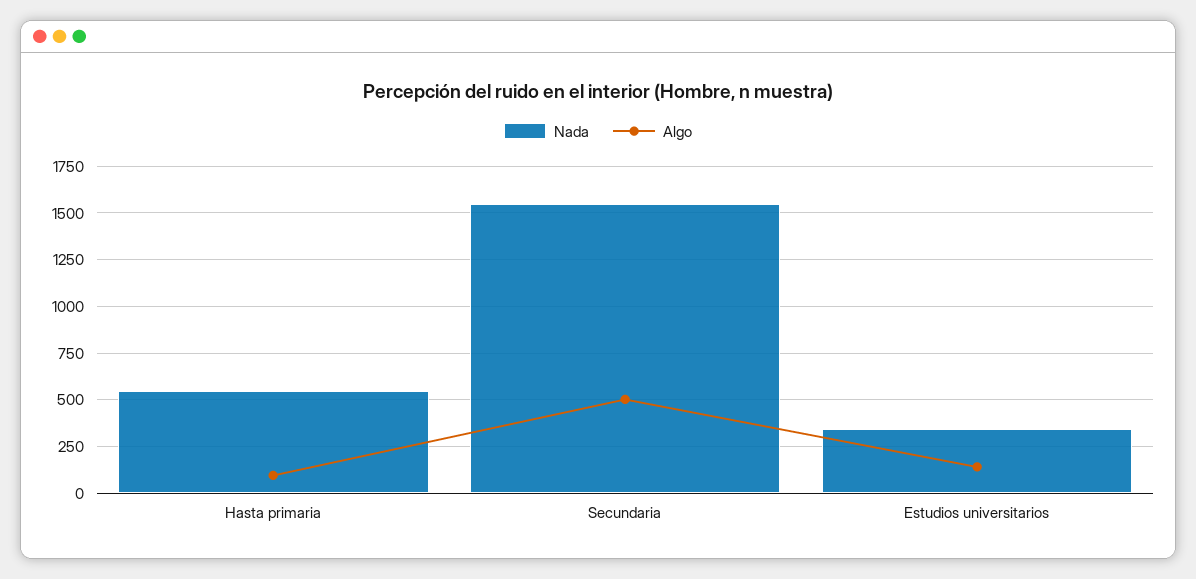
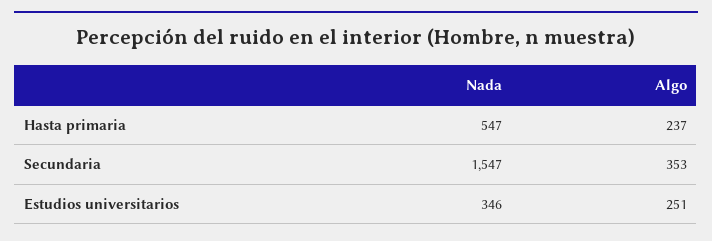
Algo, Hasta primaria: 100 -> 237
Algo, Secundaria: 500 -> 353
Algo, Estudios universitarios: 150 -> 251

